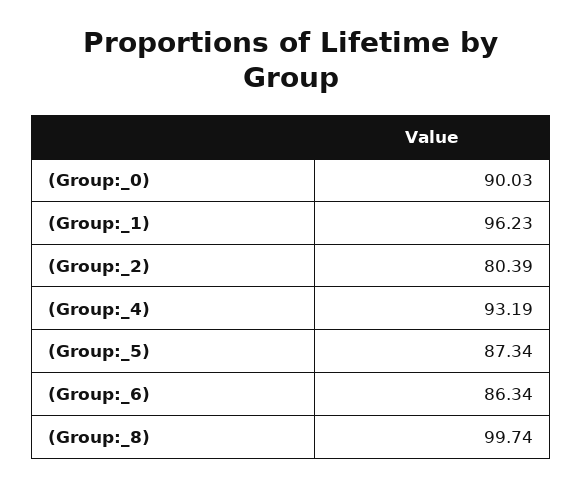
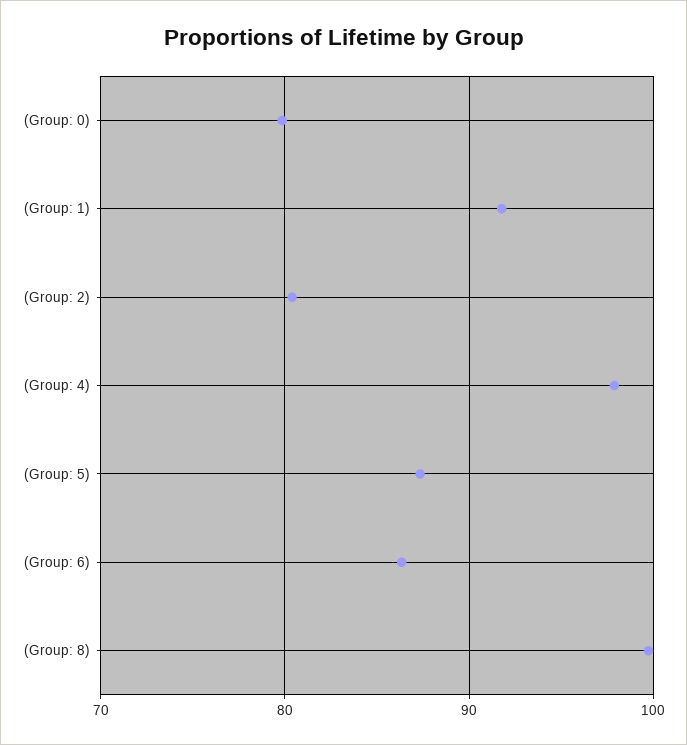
(Group:_0): 90.03 -> 80
(Group:_1): 96.23 -> 92
(Group:_4): 93.19 -> 98

